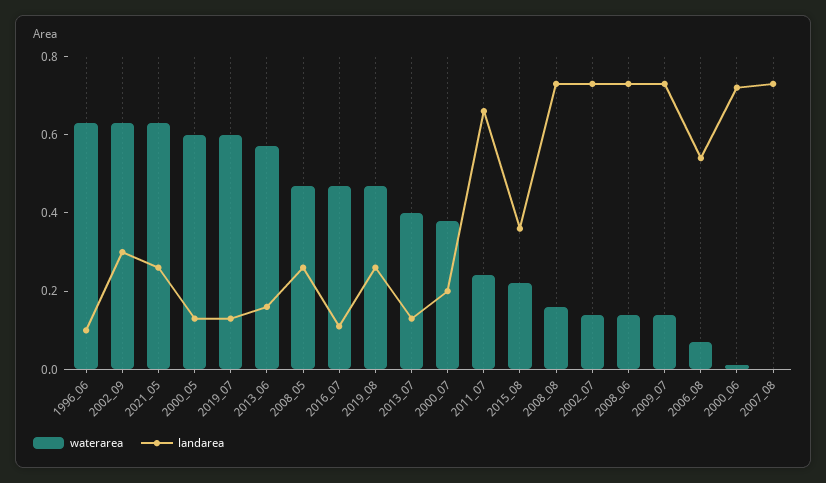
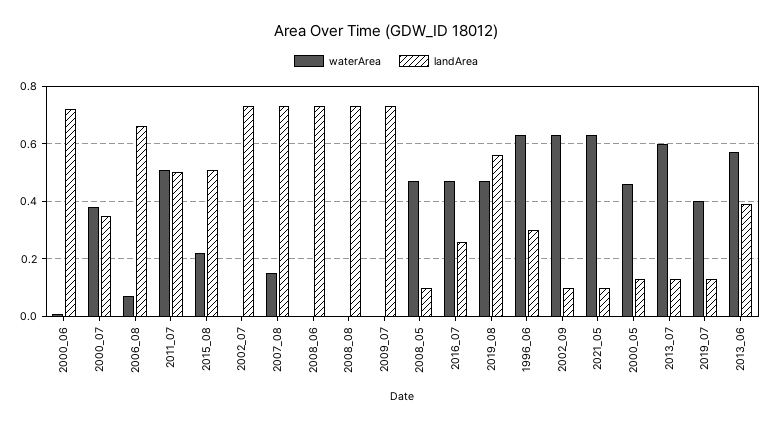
landarea, 1996_06: 0.1 -> 0.3
landarea, 2002_09: 0.3 -> 0.1
landarea, 2021_05: 0.25 -> 0.1
waterarea, 2000_05: 0.6 -> 0.45
waterarea, 2019_07: 0.6 -> 0.4
landarea, 2013_06: 0.15 -> 0.4
landarea, 2008_05: 0.25 -> 0.1
landarea, 2016_07: 0.1 -> 0.25
landarea, 2019_08: 0.25 -> 0.55
waterarea, 2013_07: 0.4 -> 0.6
landarea, 2000_07: 0.2 -> 0.35
waterarea, 2011_07: 0.25 -> 0.5
landarea, 2011_07: 0.65 -> 0.5
landarea, 2015_08: 0.35 -> 0.5
waterarea, 2008_08: 0.15 -> 0
waterarea, 2002_07: 0.15 -> 0
waterarea, 2008_06: 0.15 -> 0
waterarea, 2009_07: 0.15 -> 0
landarea, 2006_08: 0.55 -> 0.65
waterarea, 2007_08: 0 -> 0.15

